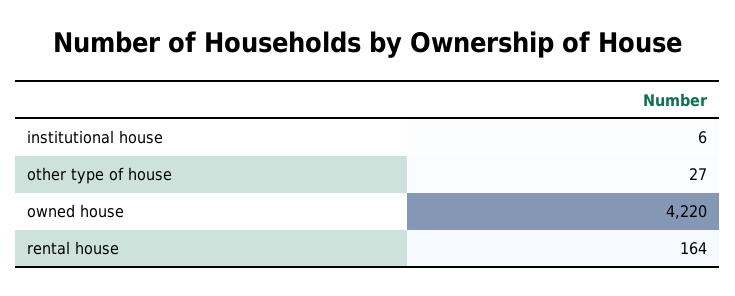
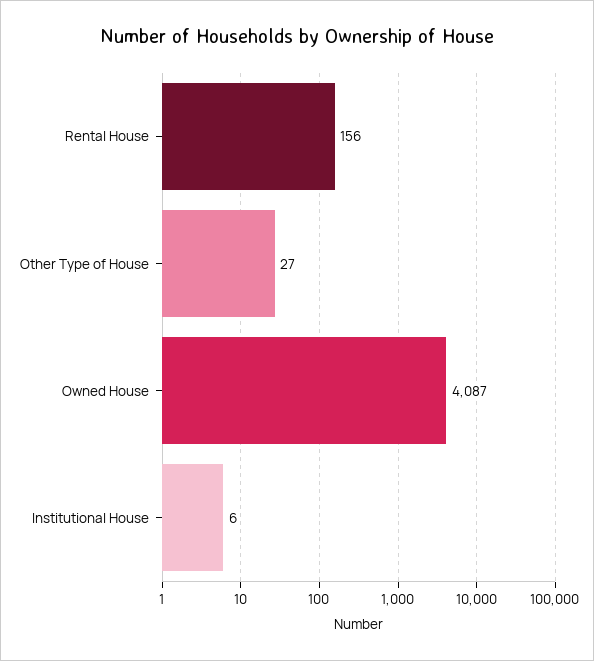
owned house: 4220 -> 4087
rental house: 164 -> 156

